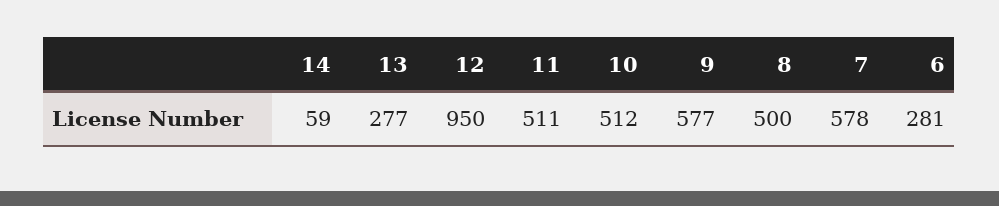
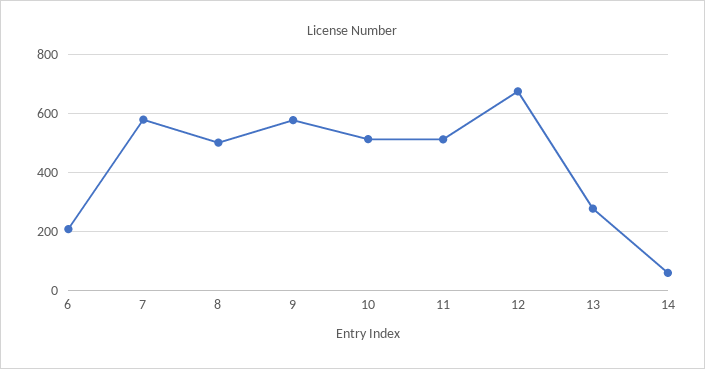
12: 950 -> 675
6: 281 -> 200

